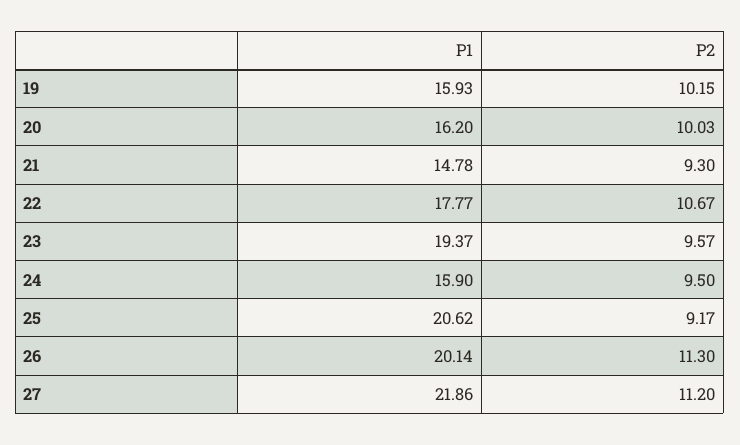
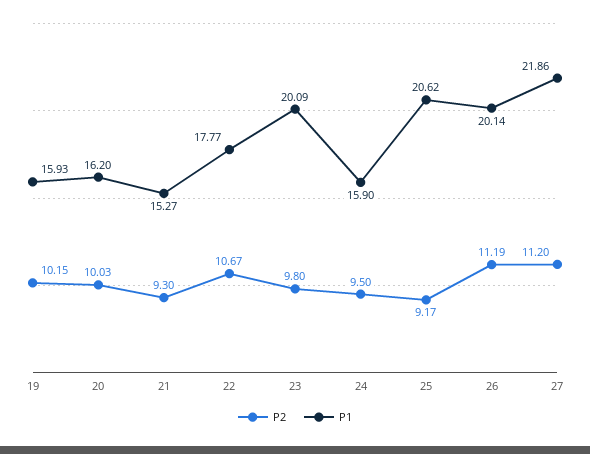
P1, 21: 14.78 -> 15.27
P1, 23: 19.37 -> 20.09
P2, 23: 9.57 -> 9.8
P2, 26: 11.3 -> 11.19

